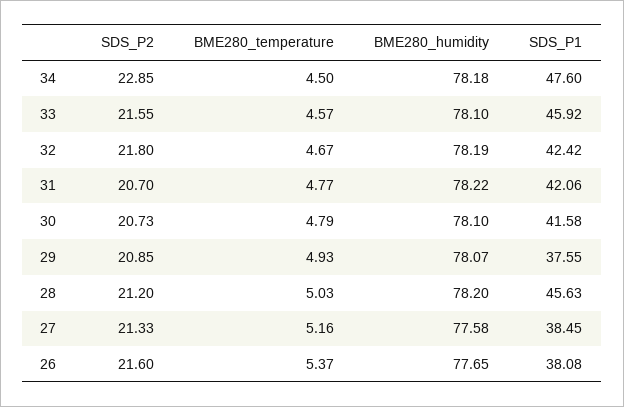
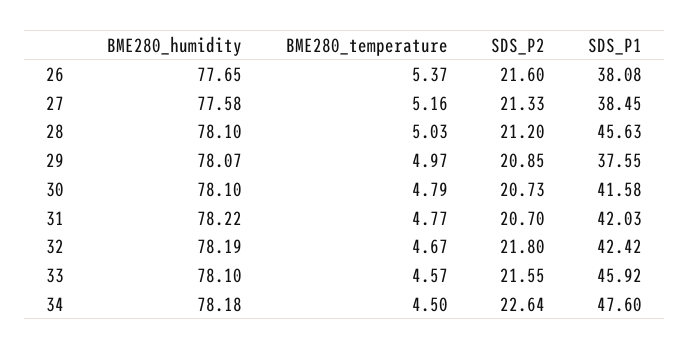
SDS_P2, 34: 22.85 -> 22.64
SDS_P1, 31: 42.06 -> 42.03
BME280_temperature, 29: 4.93 -> 4.97
BME280_humidity, 28: 78.2 -> 78.1

